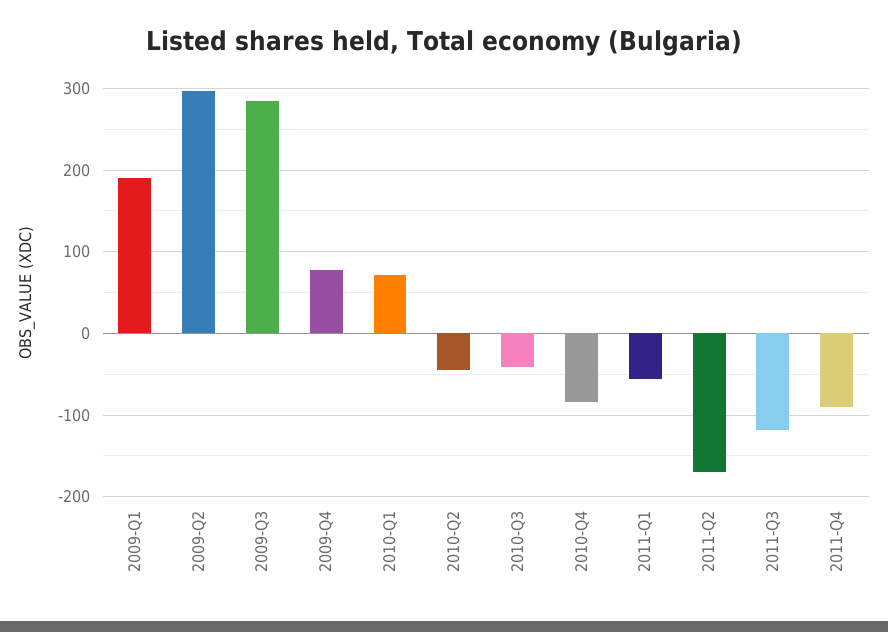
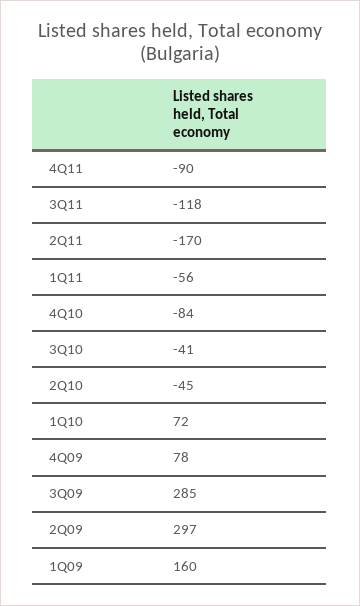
2009-Q1: 190 -> 160

